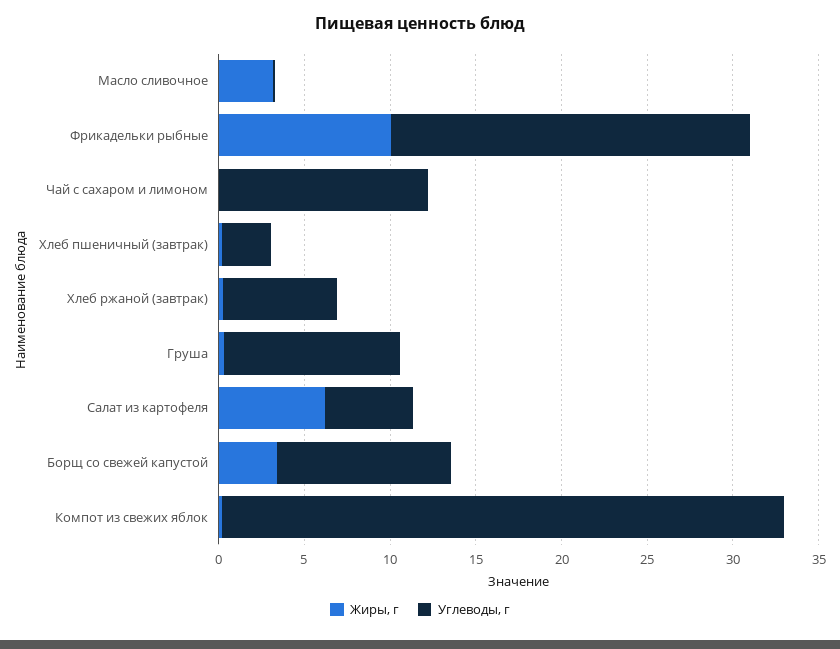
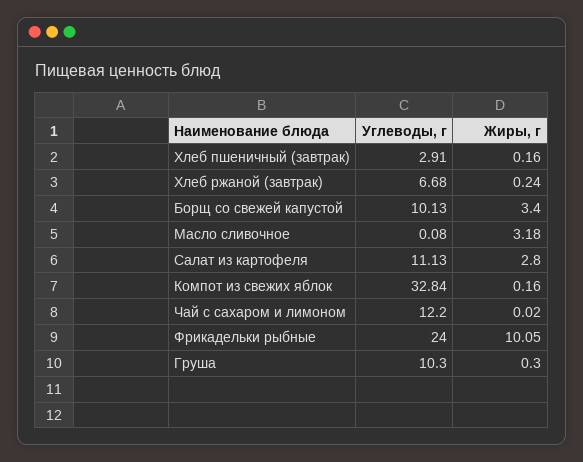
Углеводы, г, Фрикадельки рыбные: 21 -> 24
Жиры, г, Салат из картофеля: 6 -> 2.8
Углеводы, г, Салат из картофеля: 5 -> 11.13

